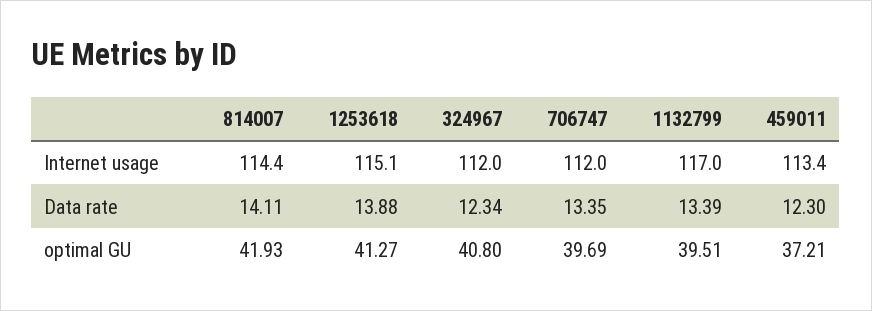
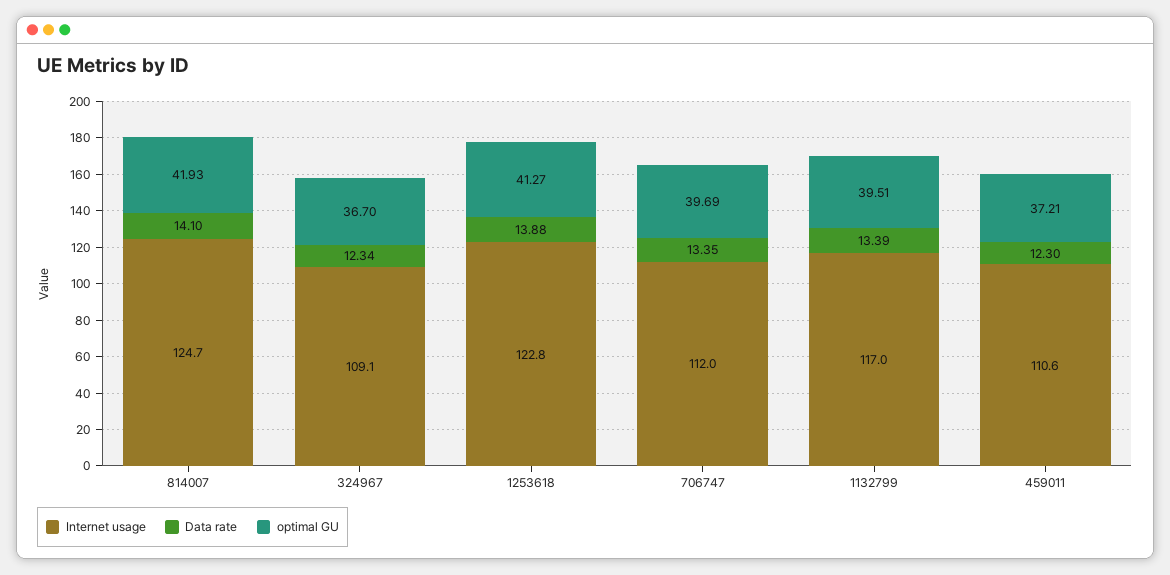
Internet usage, 814007: 114.4 -> 124.7
Internet usage, 1253618: 115.1 -> 122.8
Internet usage, 324967: 112 -> 109.1
Internet usage, 459011: 113.4 -> 110.6
Data rate, 814007: 14.11 -> 14.1
optimal GU, 324967: 40.8 -> 36.7

